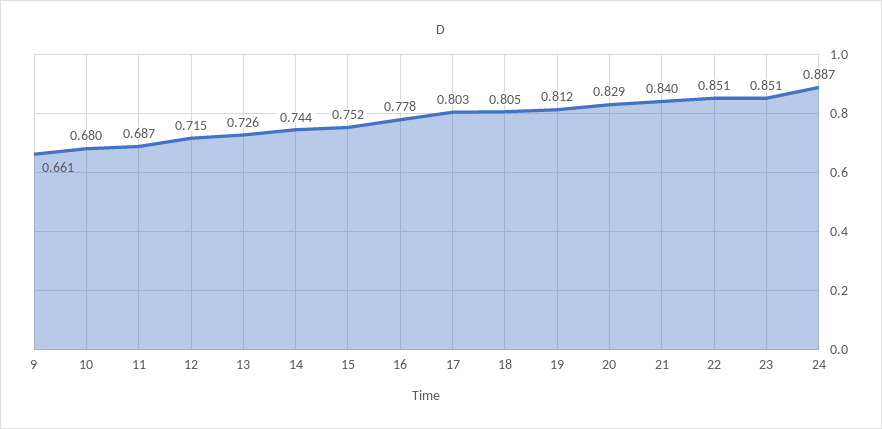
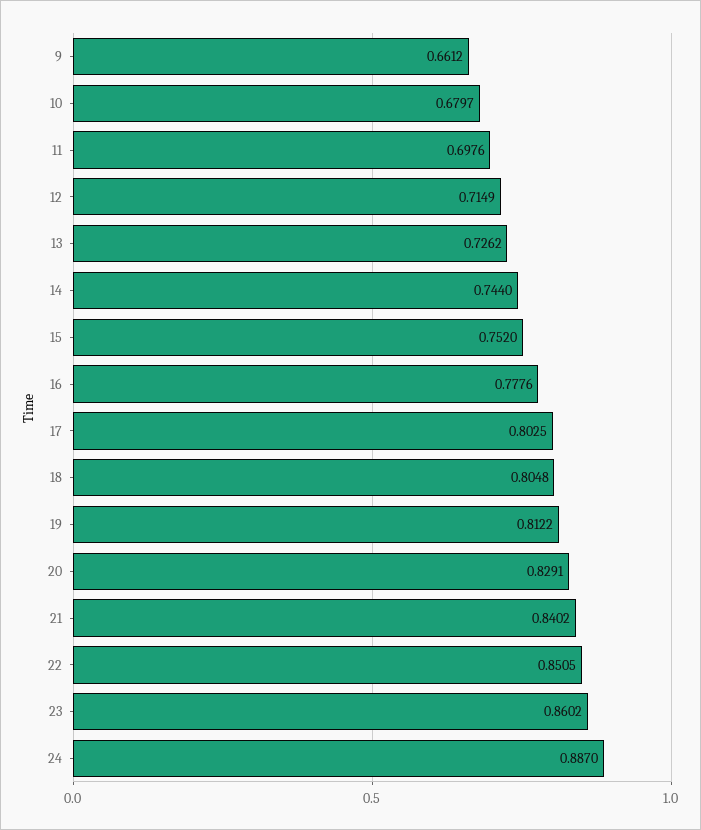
11: 0.687 -> 0.6976
23: 0.851 -> 0.8602

